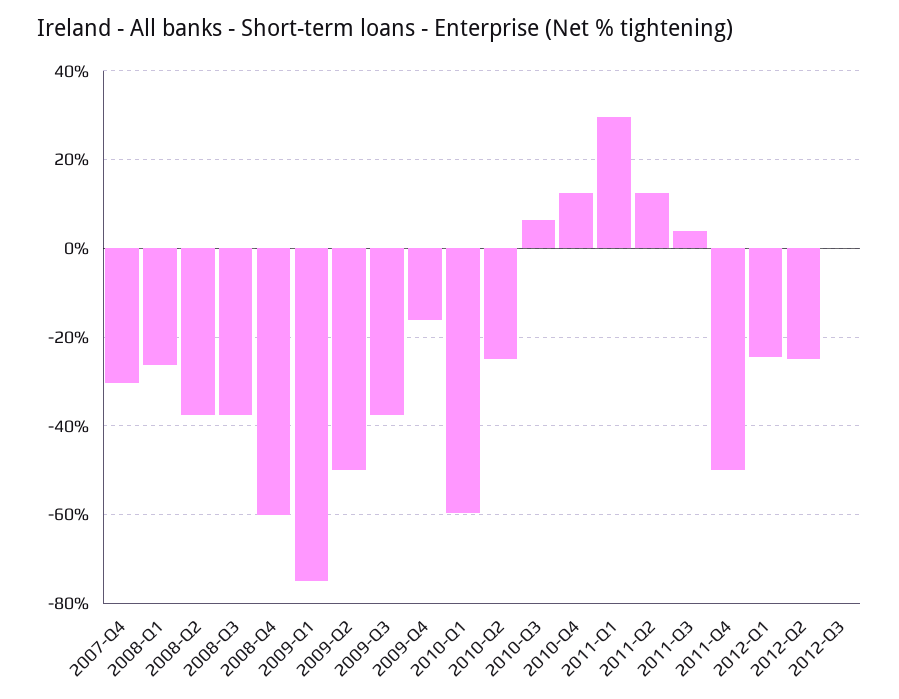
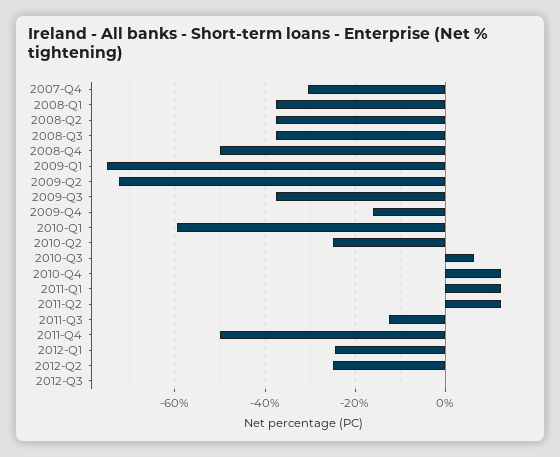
2008-Q1: -26 -> -38
2008-Q4: -60 -> -50
2009-Q2: -50 -> -72
2011-Q1: 30 -> 12
2011-Q3: 4 -> -12

